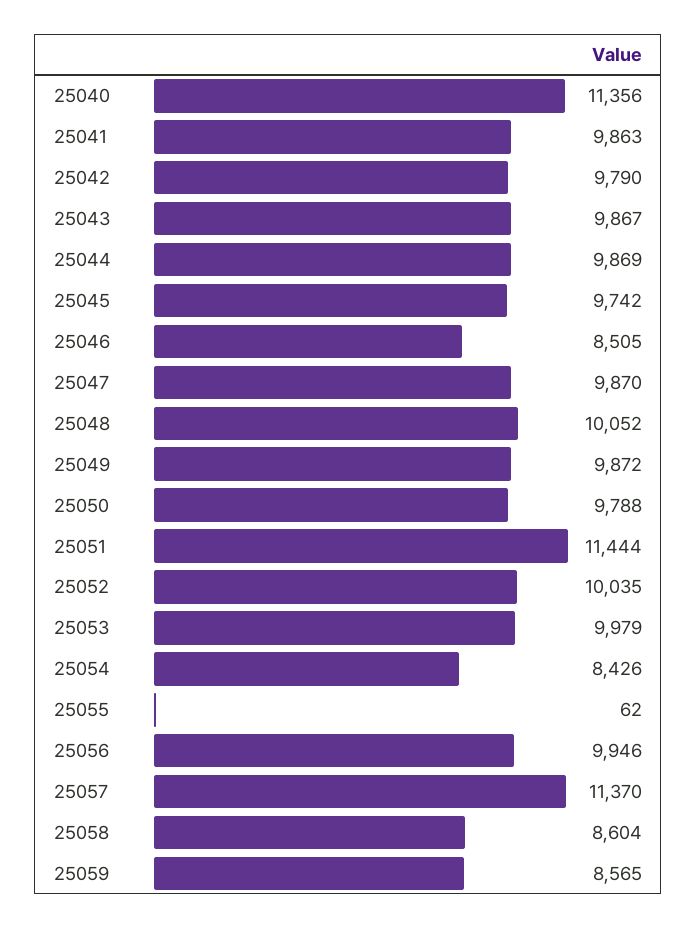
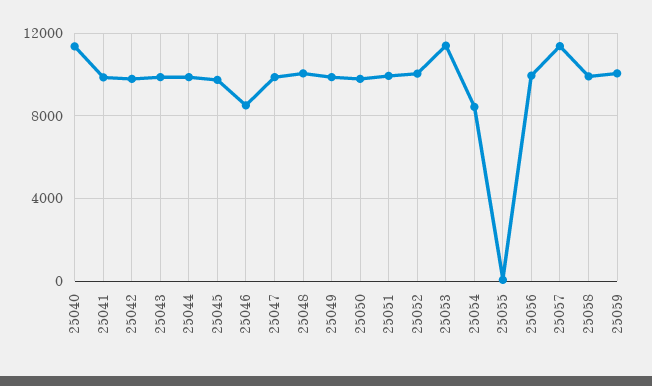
25051: 11444 -> 10000
25053: 9979 -> 11500
25058: 8604 -> 10000
25059: 8565 -> 10000

